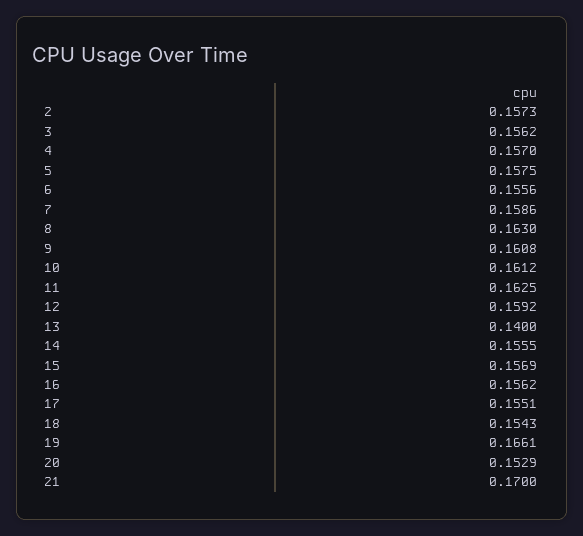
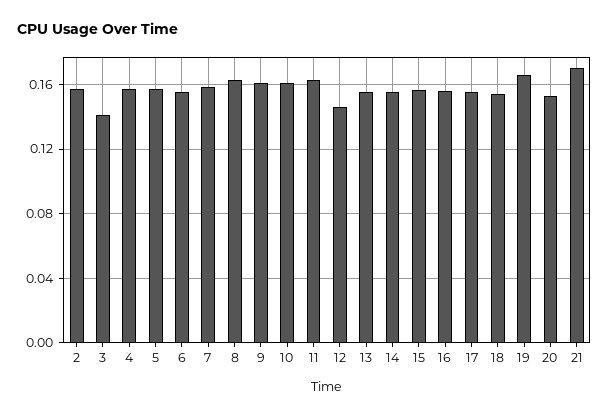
3: 0.1562 -> 0.14
12: 0.1592 -> 0.145
13: 0.14 -> 0.155

